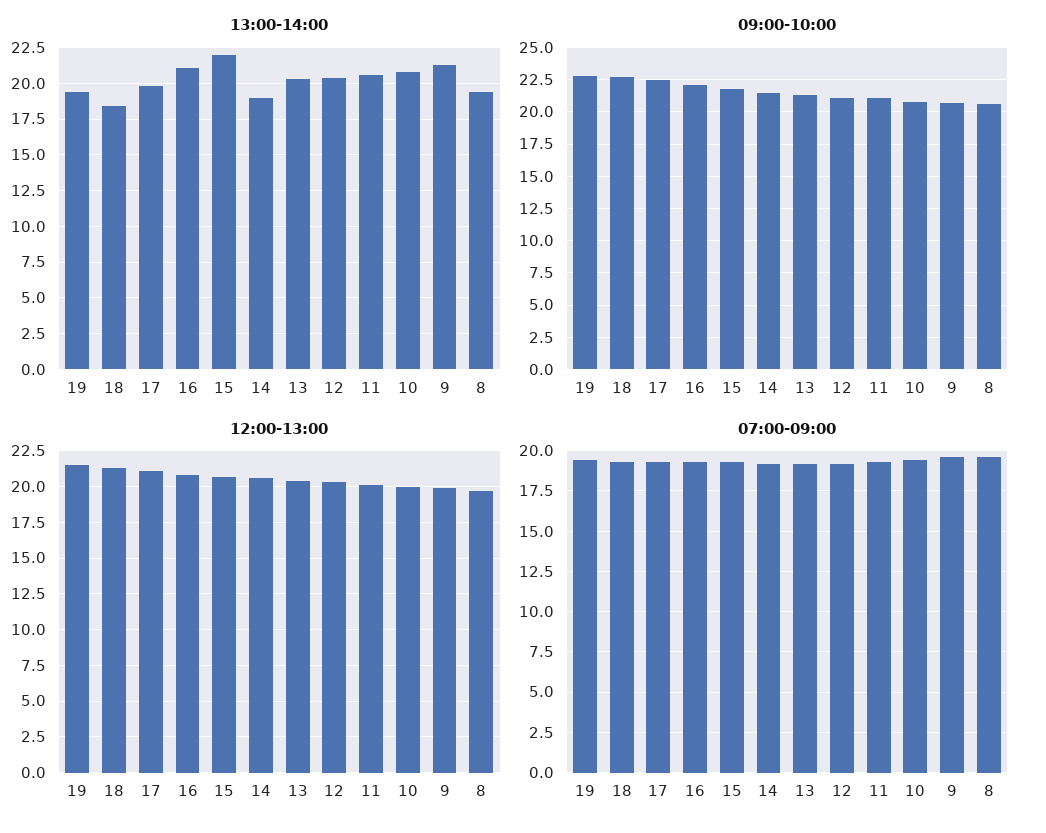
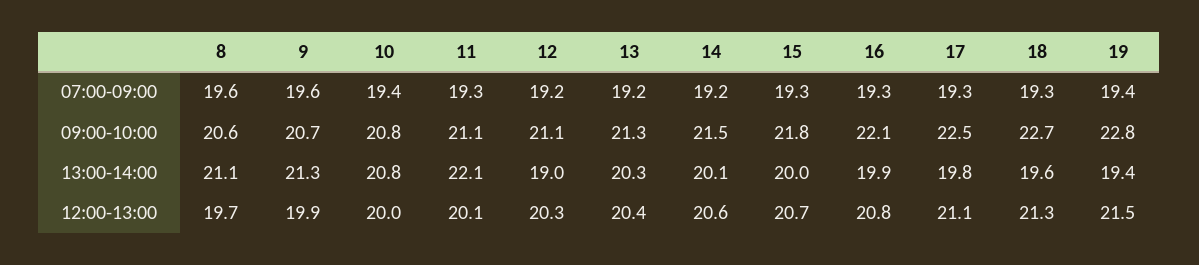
13:00-14:00, 18: 18.5 -> 19.6
13:00-14:00, 16: 21 -> 19.9
13:00-14:00, 15: 22 -> 20
13:00-14:00, 14: 19 -> 20.1
13:00-14:00, 12: 20.5 -> 19
13:00-14:00, 11: 20.5 -> 22.1
13:00-14:00, 8: 19.5 -> 21.1

